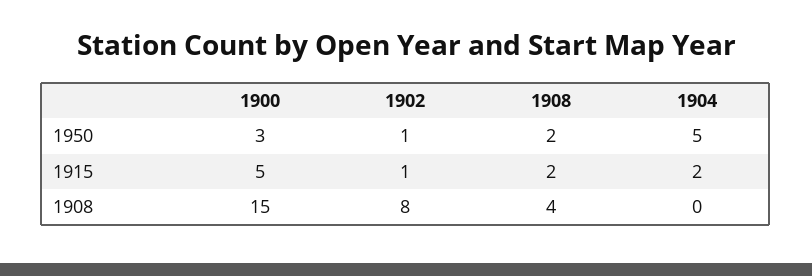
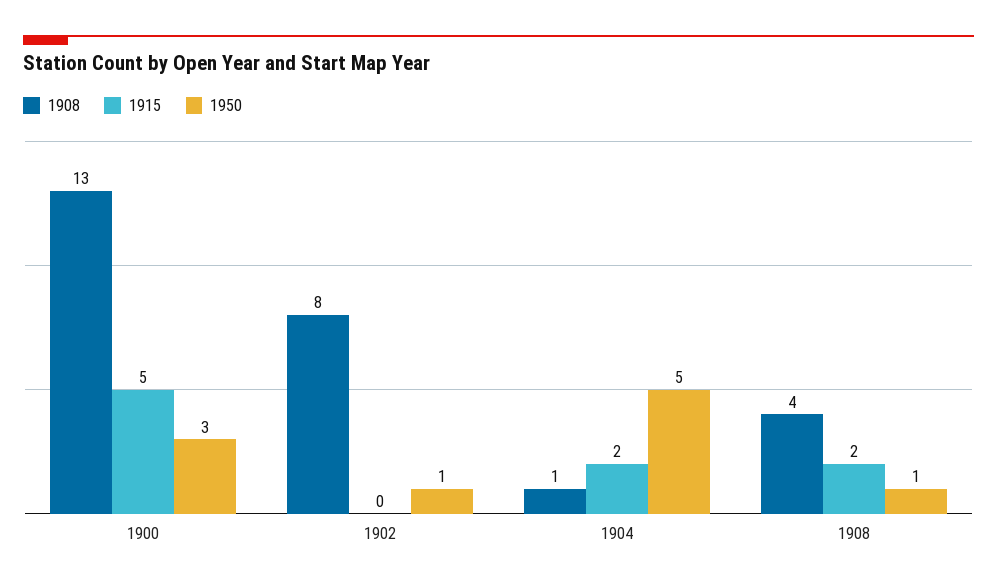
1950, 1908: 2 -> 1
1915, 1902: 1 -> 0
1908, 1900: 15 -> 13
1908, 1904: 0 -> 1

